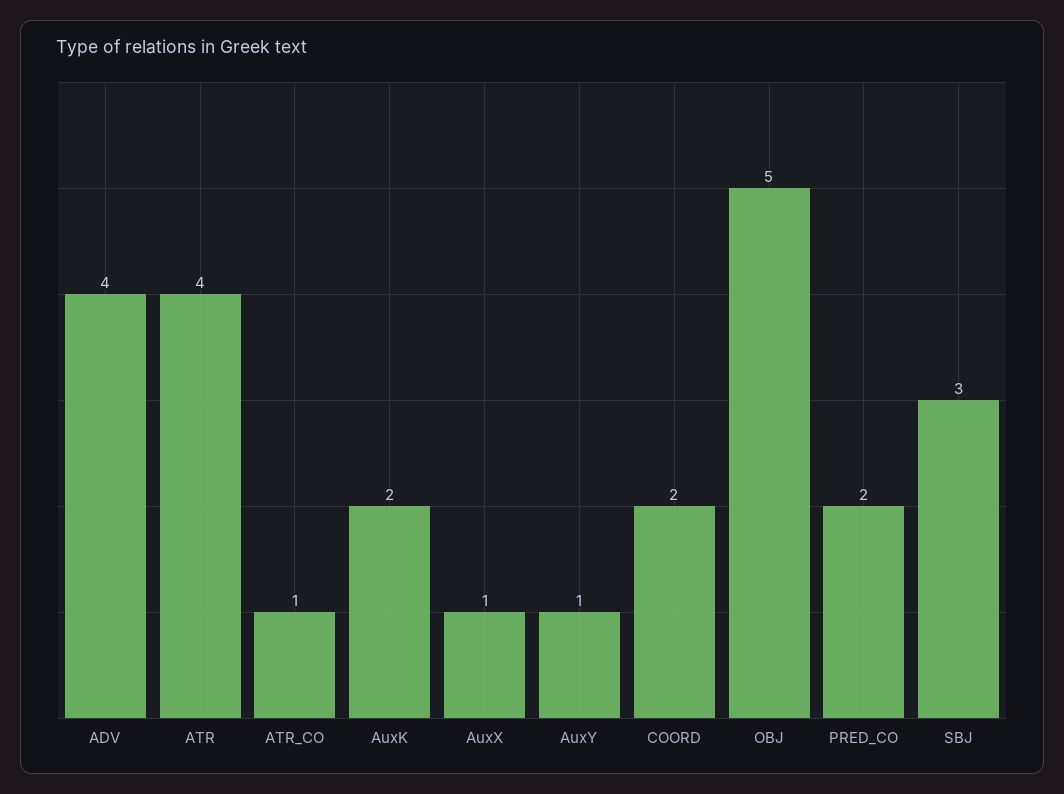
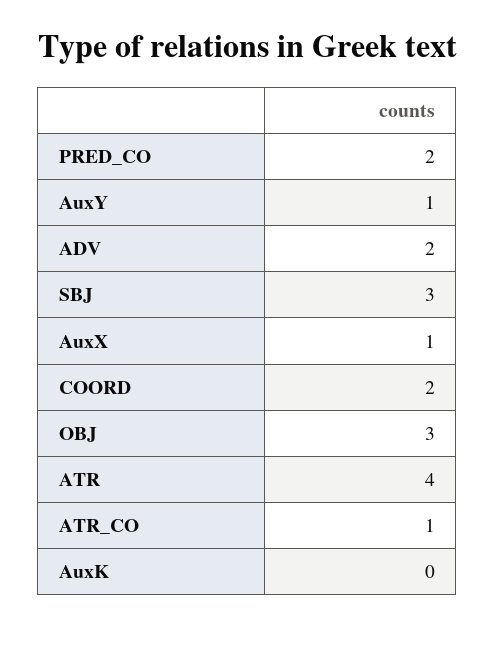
ADV: 4 -> 2
AuxK: 2 -> 0
OBJ: 5 -> 3

